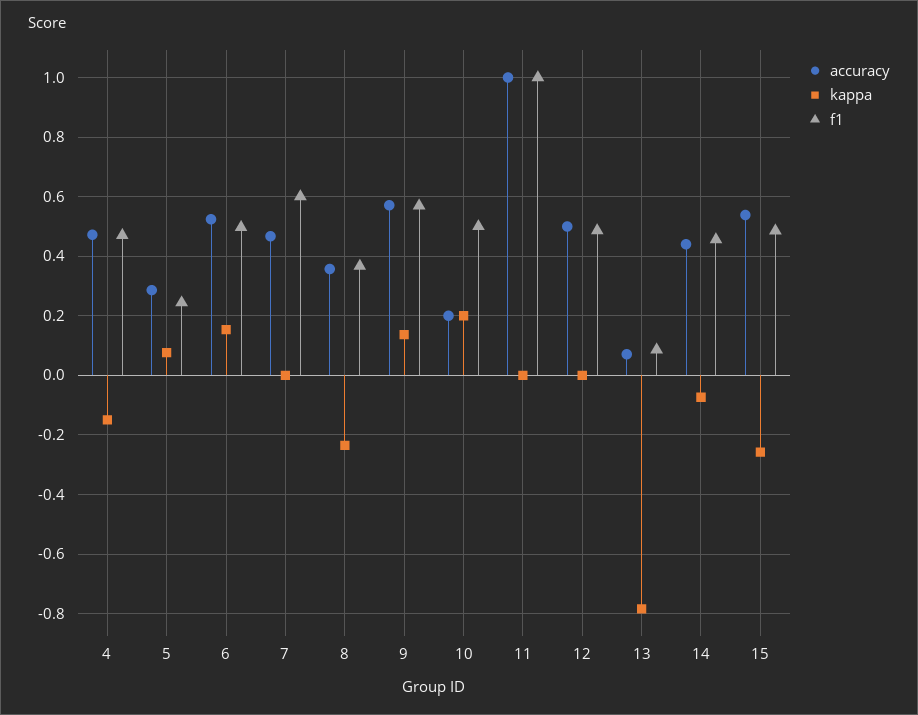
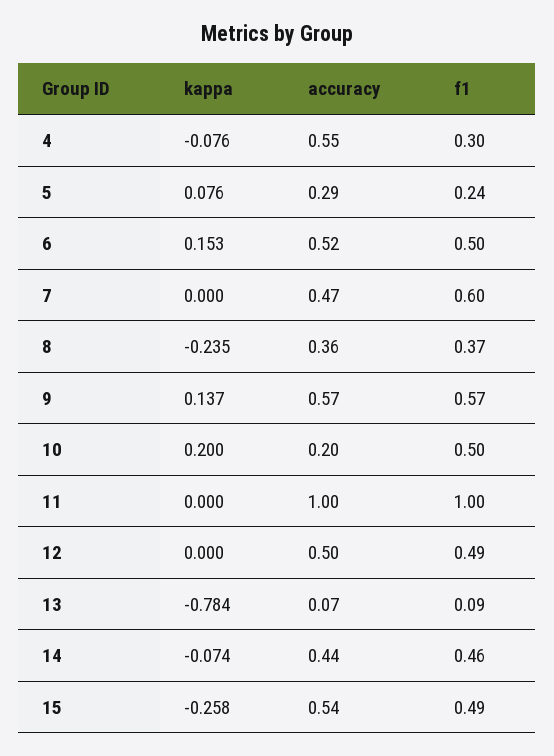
accuracy, 4: 0.475 -> 0.55
kappa, 4: -0.15 -> -0.076
f1, 4: 0.475 -> 0.3

